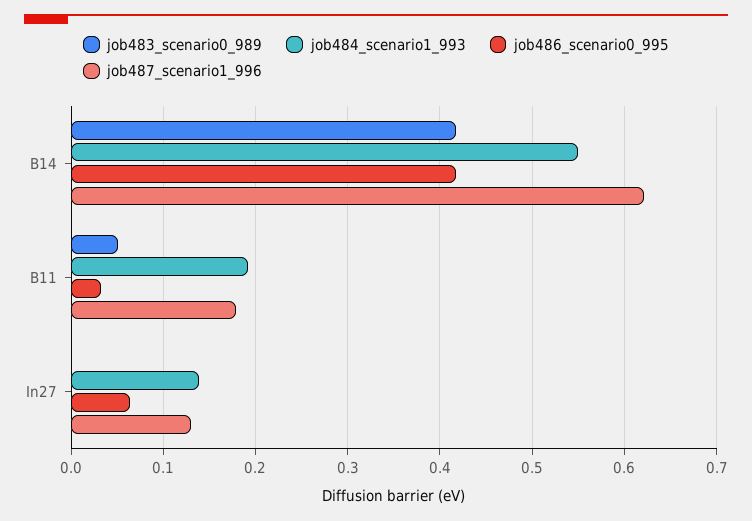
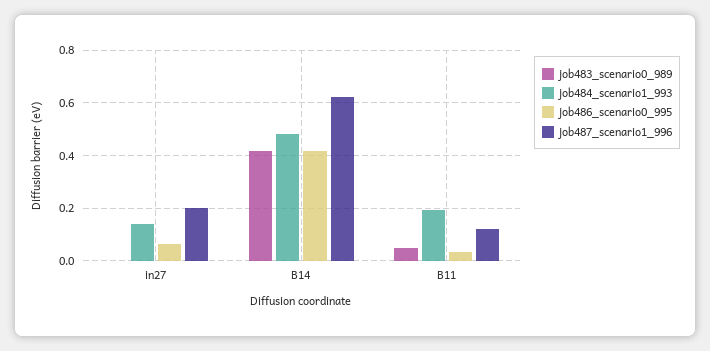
job484_scenario1_993, B14: 0.55 -> 0.475
job487_scenario1_996, B11: 0.18 -> 0.125
job487_scenario1_996, In27: 0.13 -> 0.2

